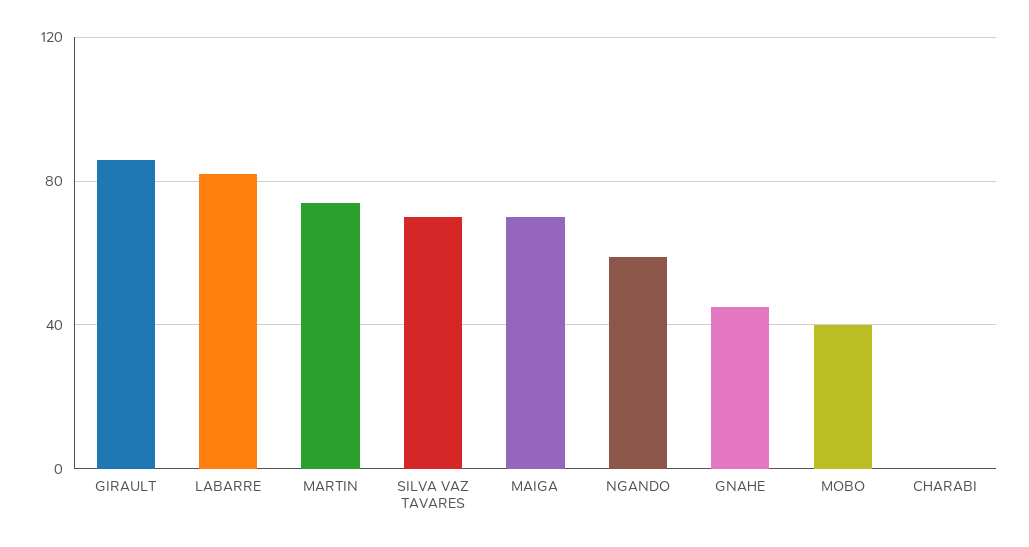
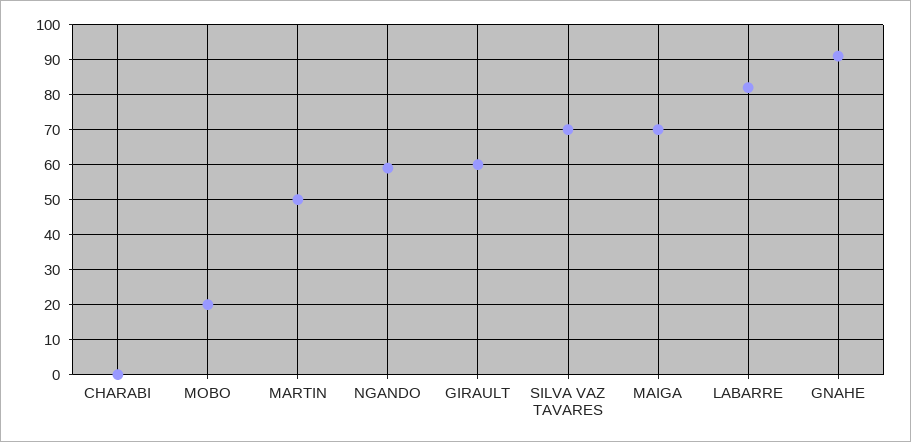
GIRAULT: 85 -> 60
MARTIN: 75 -> 50
GNAHE: 45 -> 90
MOBO: 40 -> 20

